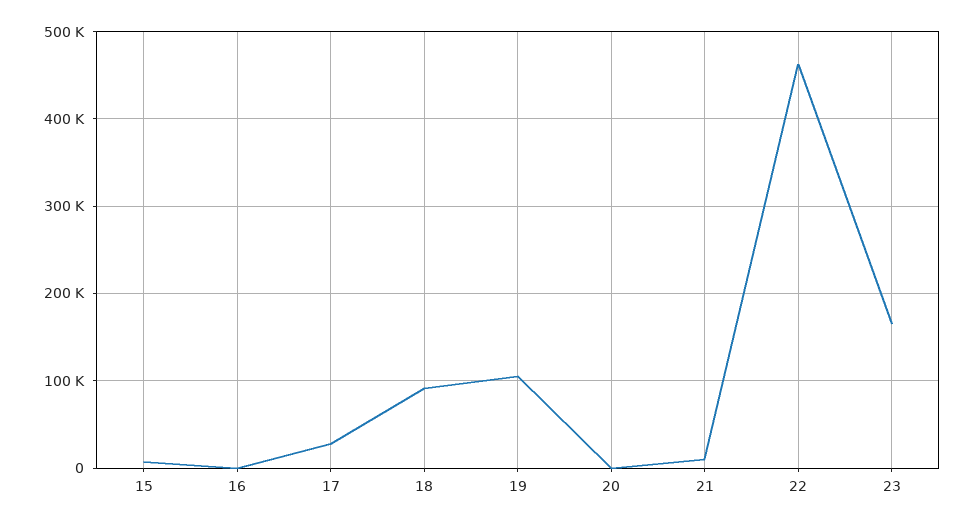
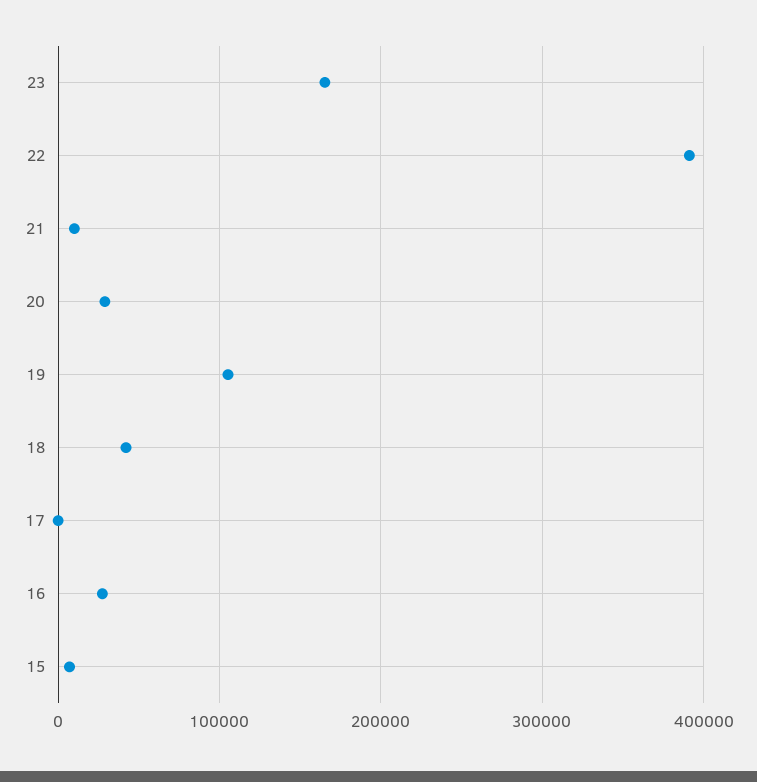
16: 0 -> 30000
17: 30000 -> 0
18: 90000 -> 40000
20: 0 -> 30000
22: 460000 -> 390000

